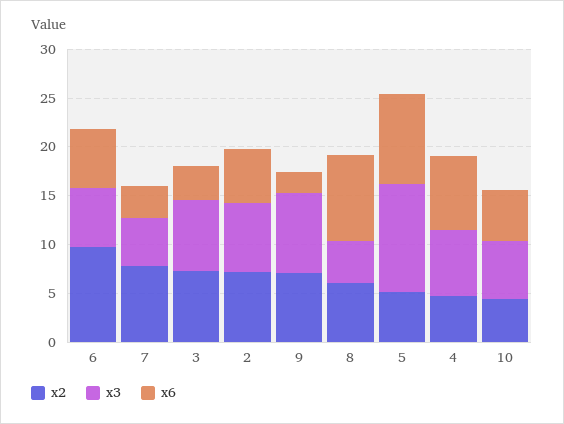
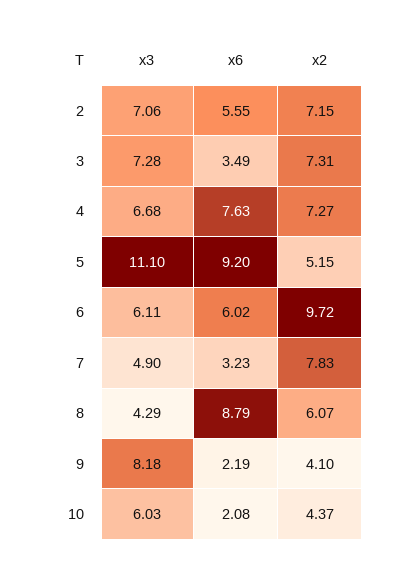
x2, 9: 7 -> 4.1
x2, 4: 5 -> 7.27
x6, 10: 5 -> 2.08

